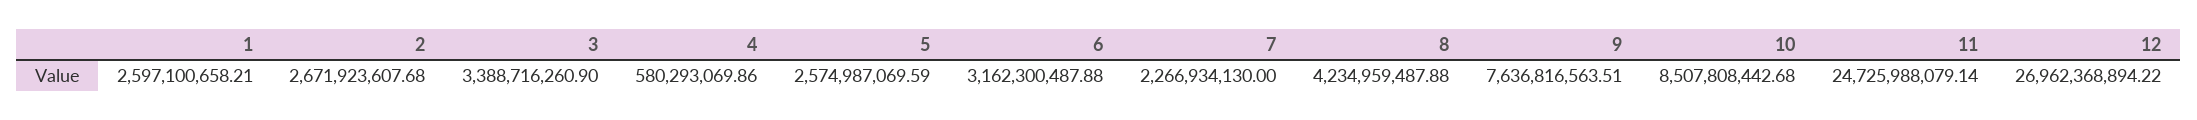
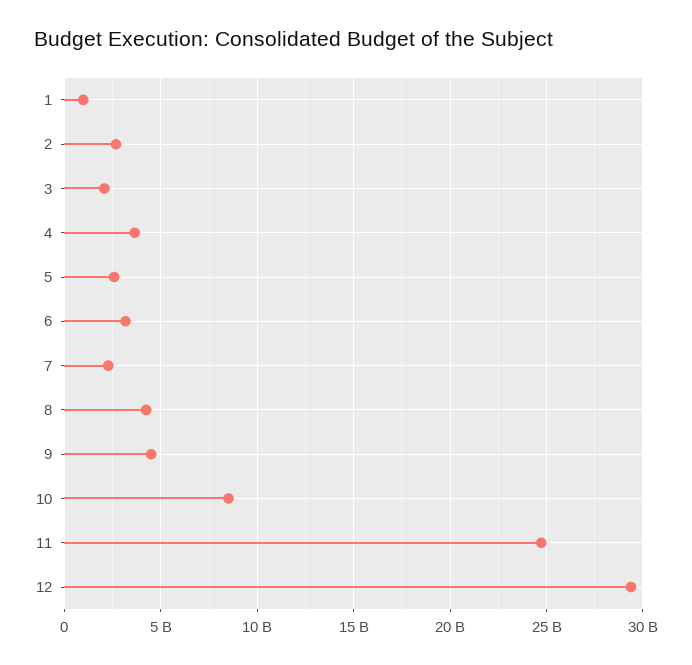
1: 2597100658.21 -> 1000000000
3: 3388716260.9 -> 2000000000
4: 580293069.86 -> 3500000000
9: 7636816563.51 -> 4500000000
12: 26962368894.22 -> 29500000000

